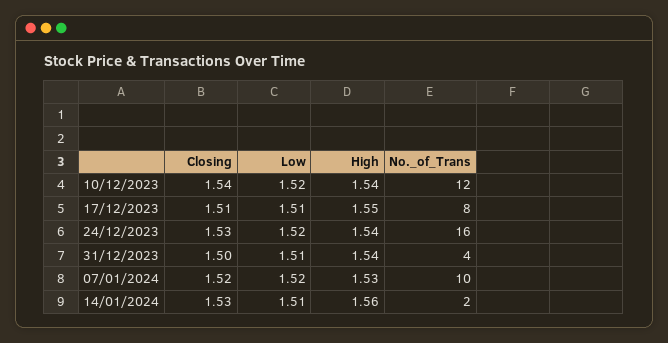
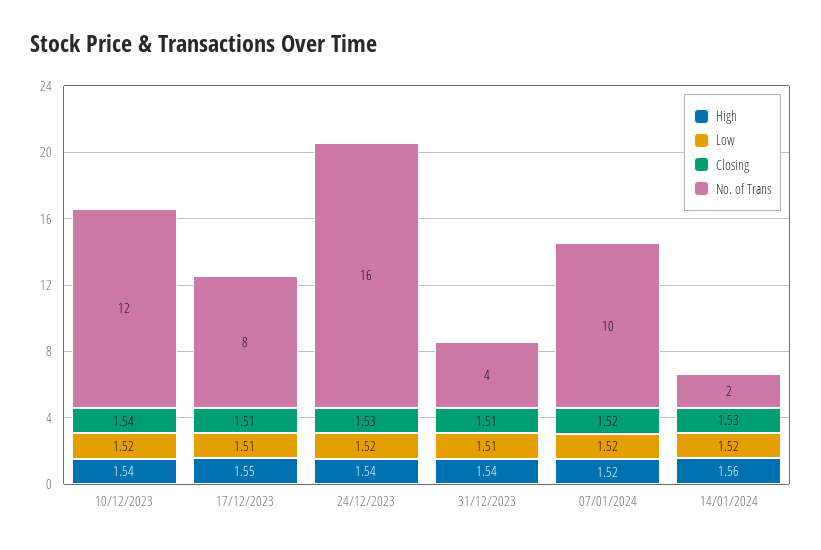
Closing, 31/12/2023: 1.5 -> 1.51
High, 07/01/2024: 1.53 -> 1.52
Low, 14/01/2024: 1.51 -> 1.52

